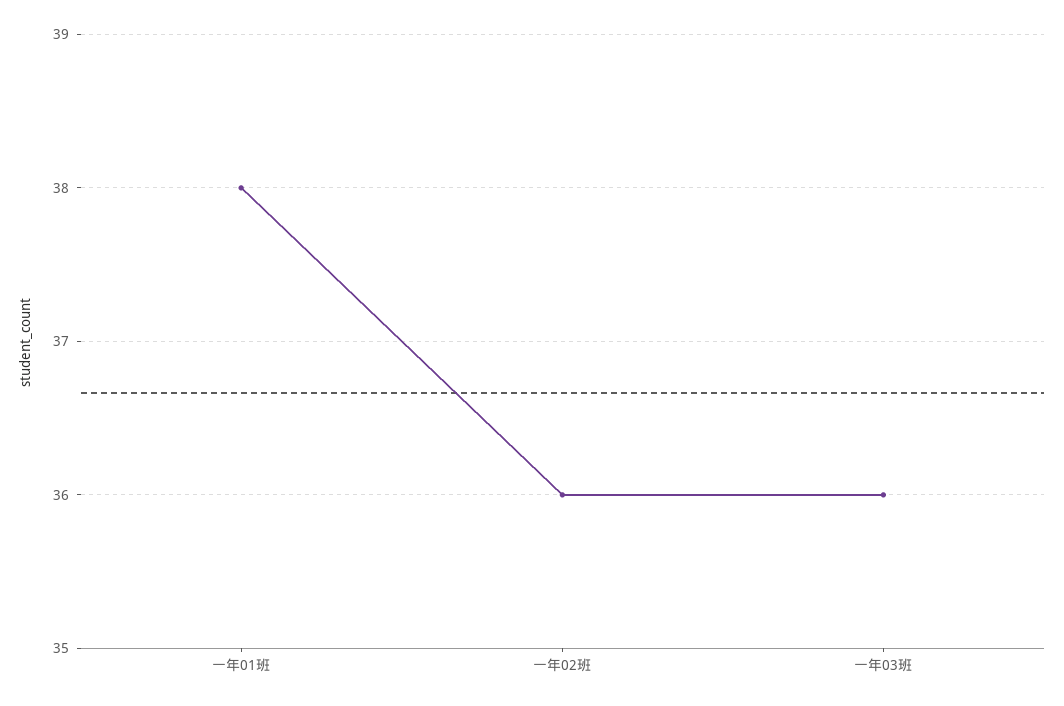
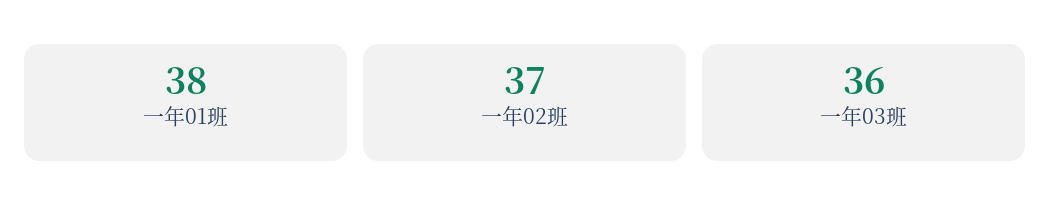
一年02班: 36 -> 37

